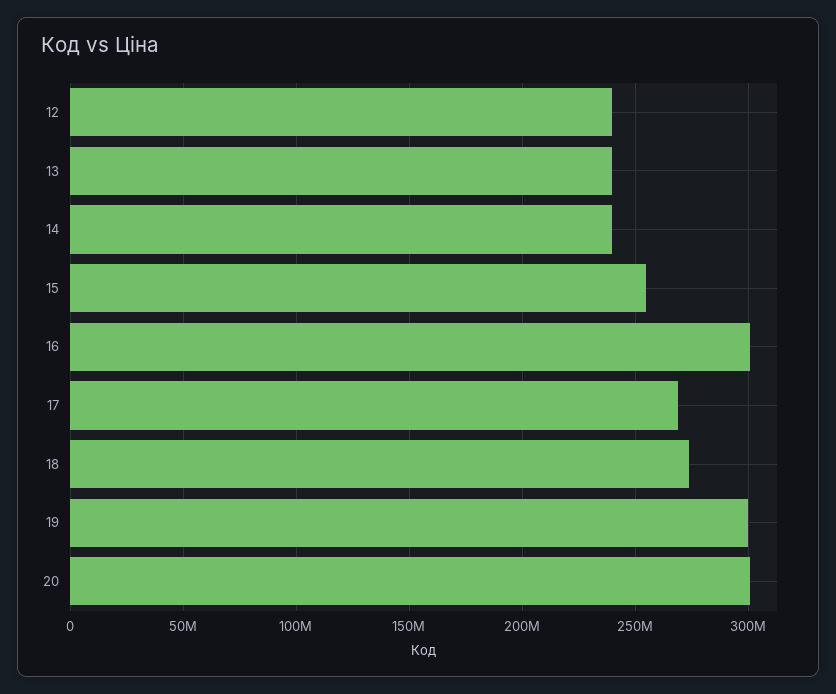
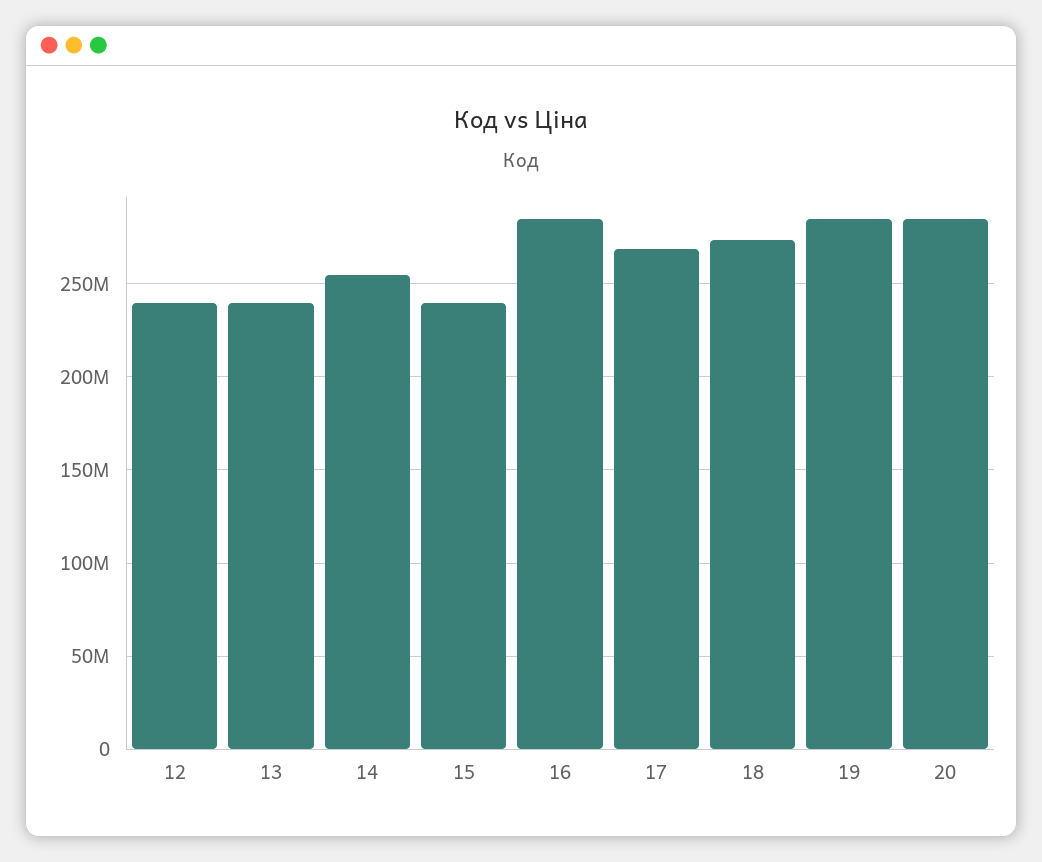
14: 240000000 -> 255000000
15: 255000000 -> 240000000
16: 300000000 -> 285000000
19: 300000000 -> 285000000
20: 300000000 -> 285000000

